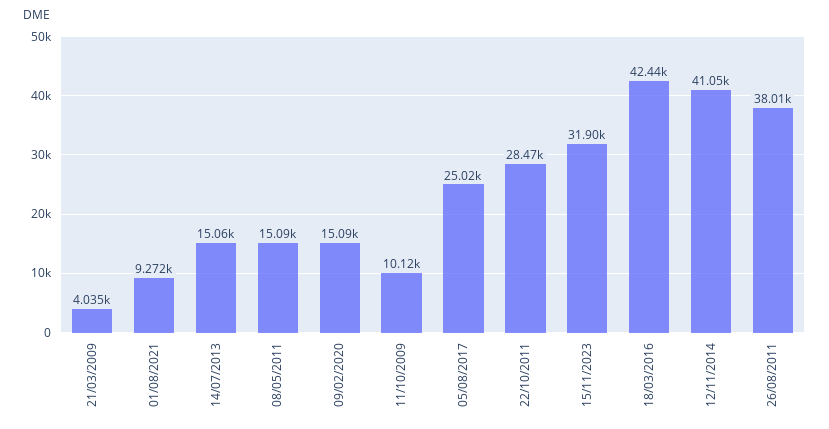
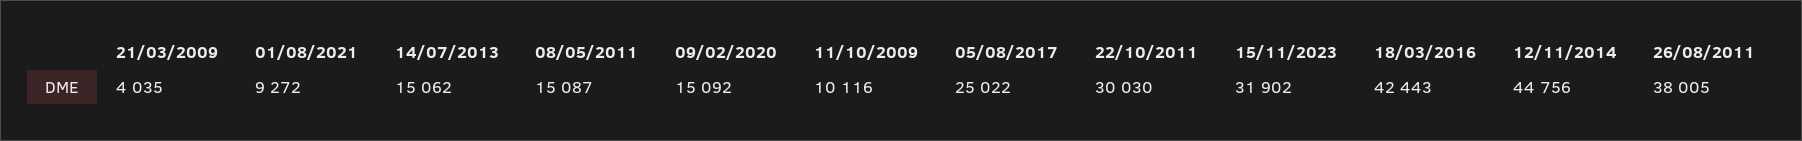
22/10/2011: 28470 -> 30030
12/11/2014: 41050 -> 44756

